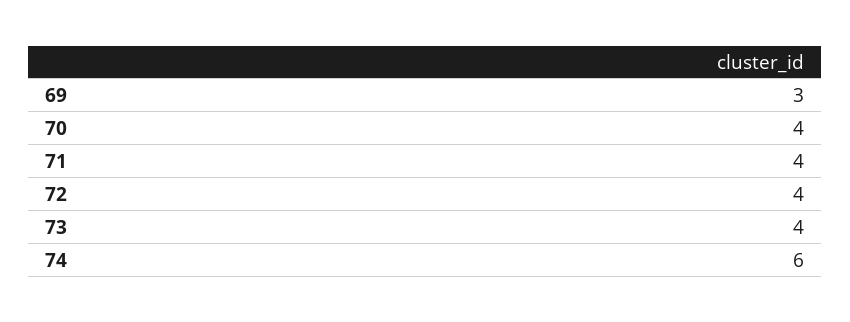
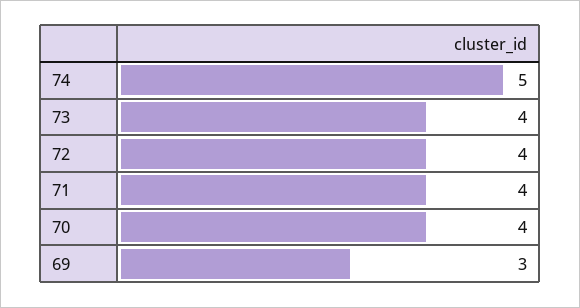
74: 6 -> 5

